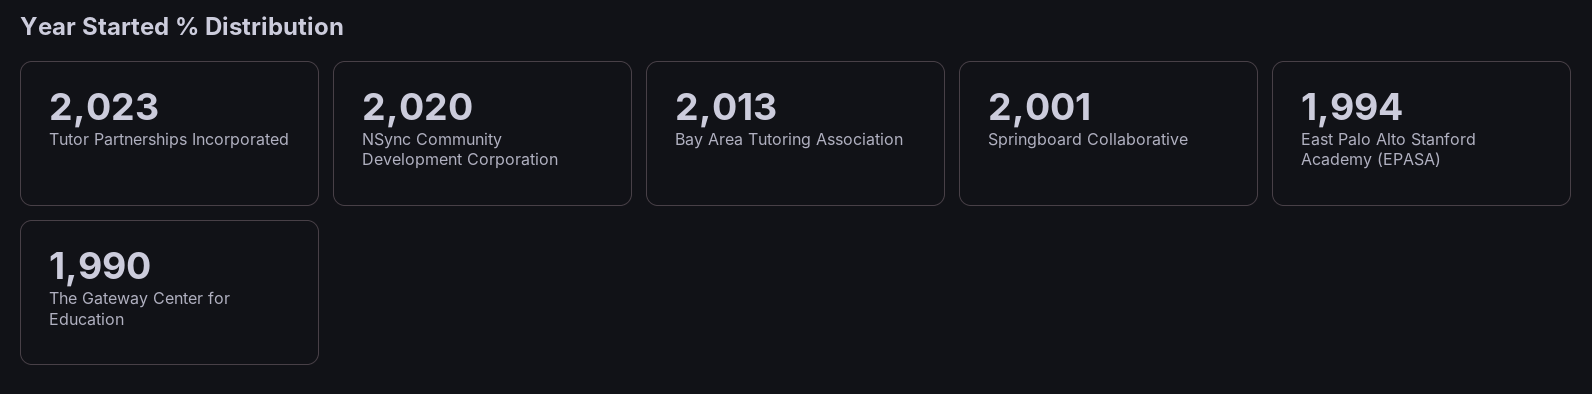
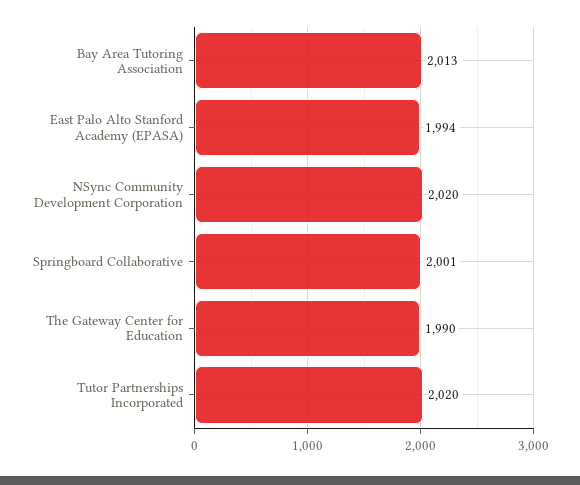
Tutor Partnerships Incorporated: 2023 -> 2020

